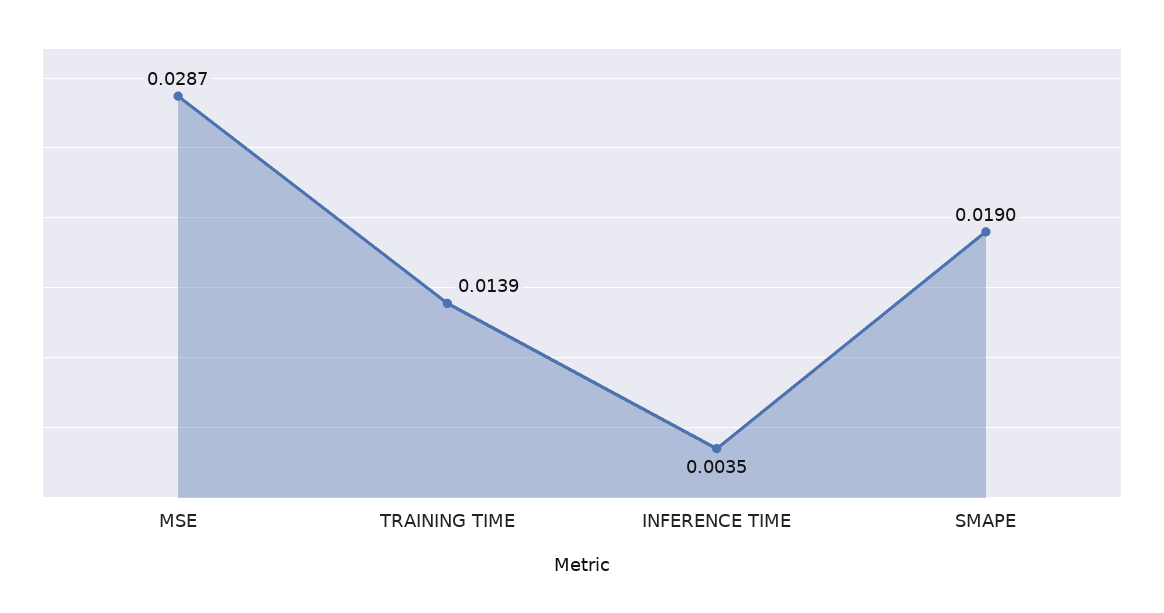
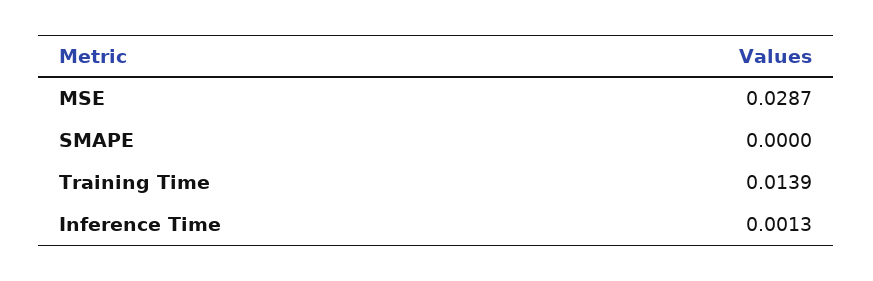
INFERENCE TIME: 0.0035 -> 0.0013
SMAPE: 0.019 -> 0

